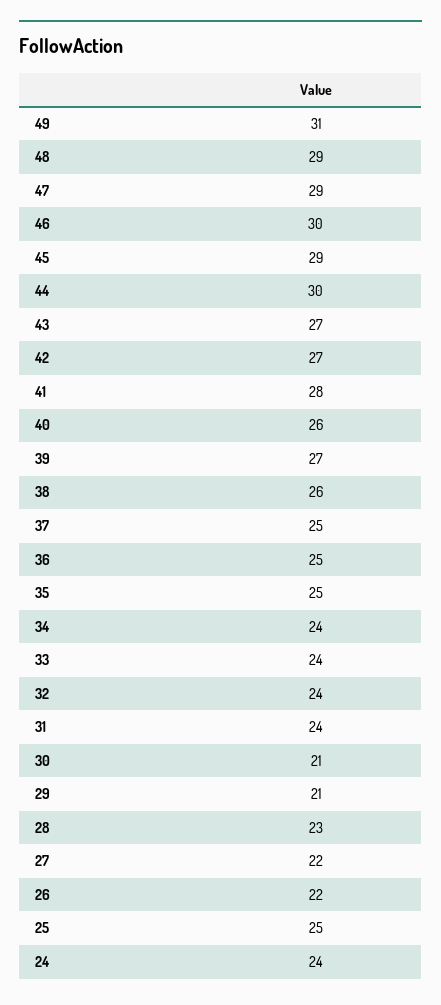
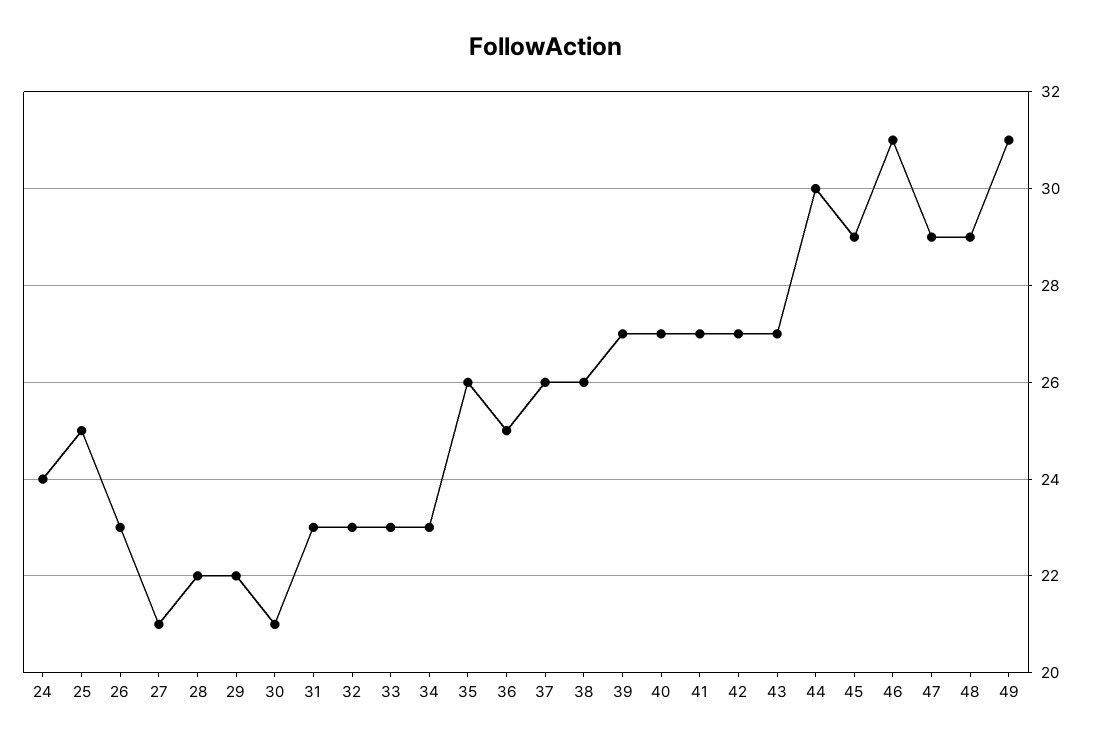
46: 30 -> 31
41: 28 -> 27
40: 26 -> 27
37: 25 -> 26
35: 25 -> 26
34: 24 -> 23
33: 24 -> 23
32: 24 -> 23
31: 24 -> 23
29: 21 -> 22
28: 23 -> 22
27: 22 -> 21
26: 22 -> 23

